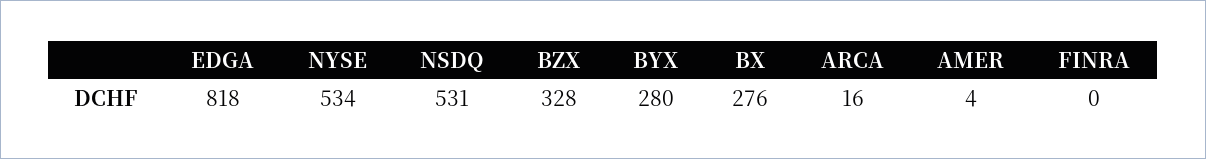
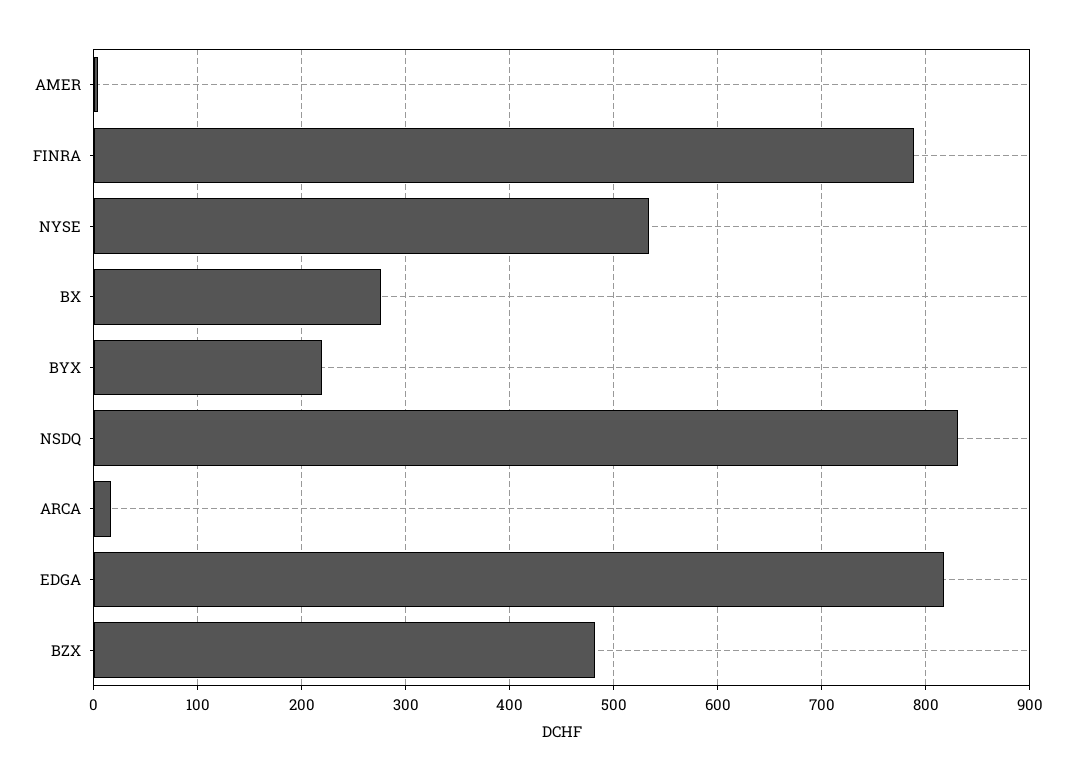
NSDQ: 531 -> 830
BZX: 328 -> 480
BYX: 280 -> 220
FINRA: 0 -> 790

